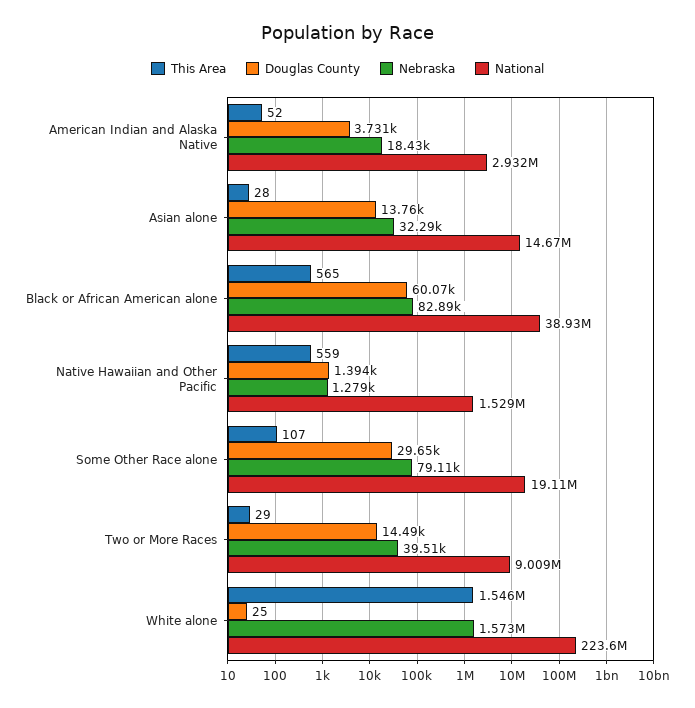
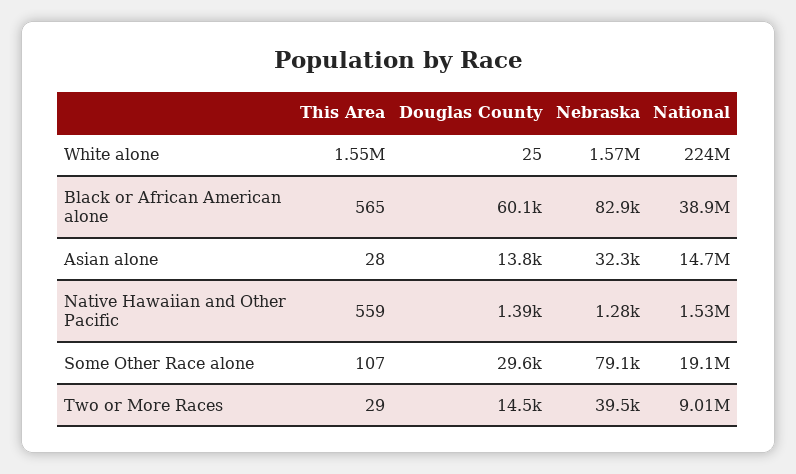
This Area, American Indian and Alaska Native: 52 -> none
Douglas County, American Indian and Alaska Native: 3731 -> none
Nebraska, American Indian and Alaska Native: 18430 -> none
National, American Indian and Alaska Native: 2932000 -> none

